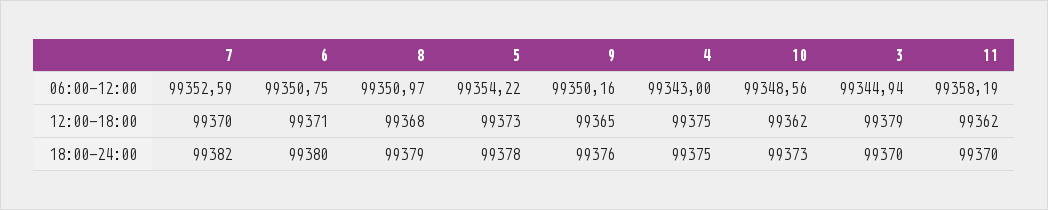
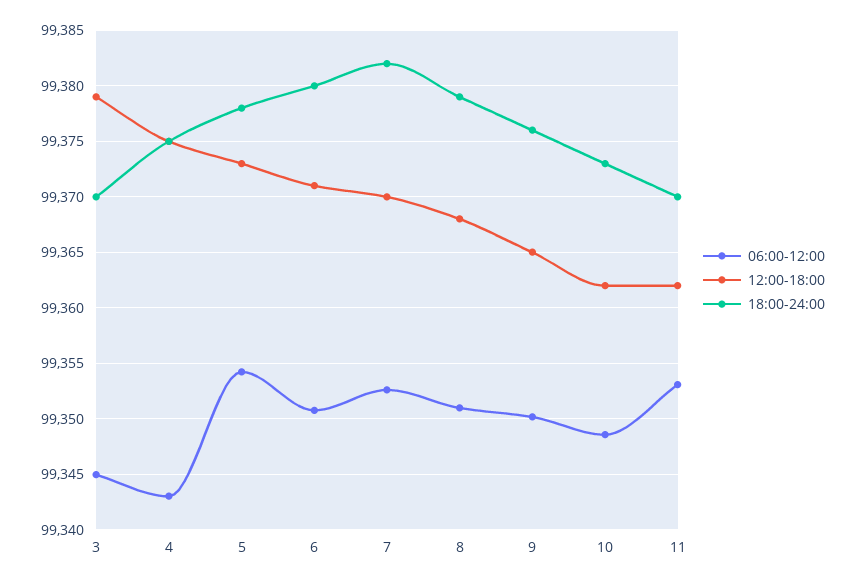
06:00-12:00, 11: 99358.19 -> 99353

